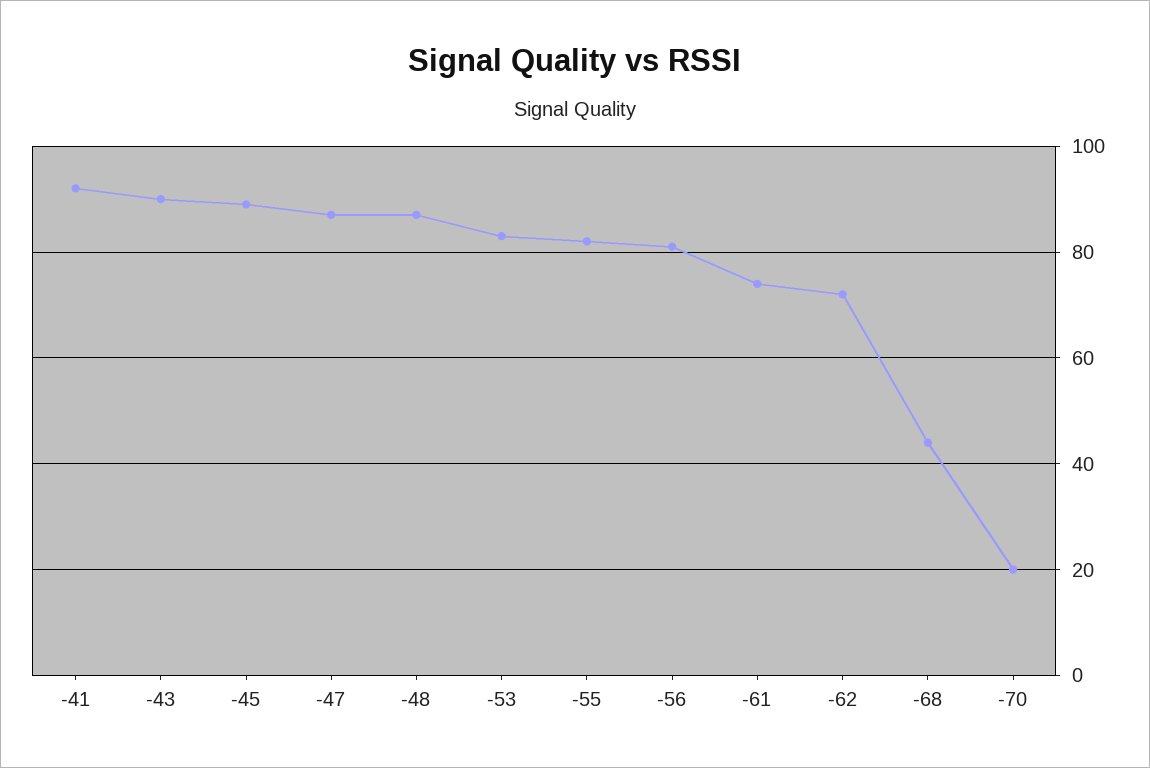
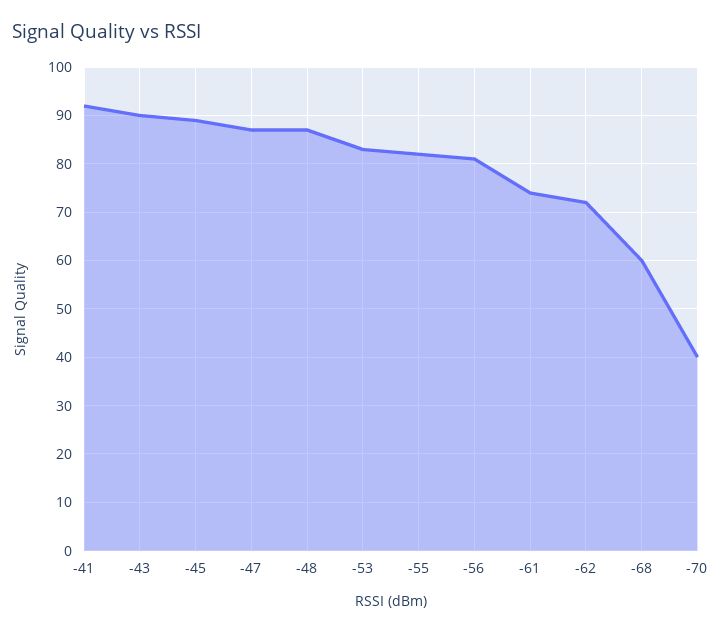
-68: 45 -> 60
-70: 20 -> 40

